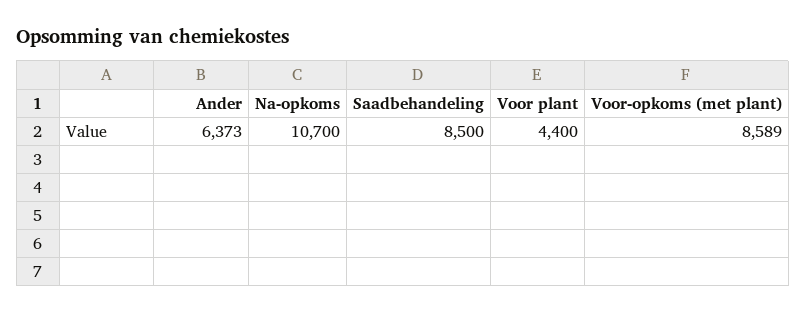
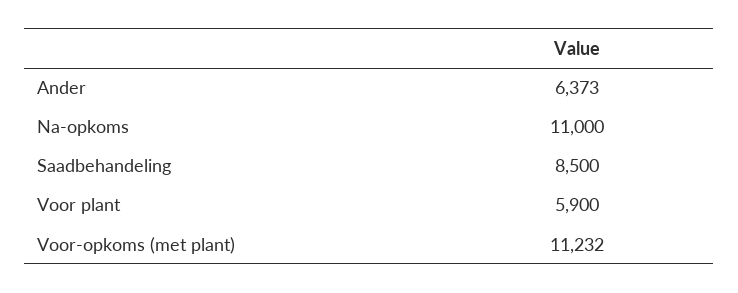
Na-opkoms: 10700 -> 11000
Voor plant: 4400 -> 5900
Voor-opkoms (met plant): 8589 -> 11232

